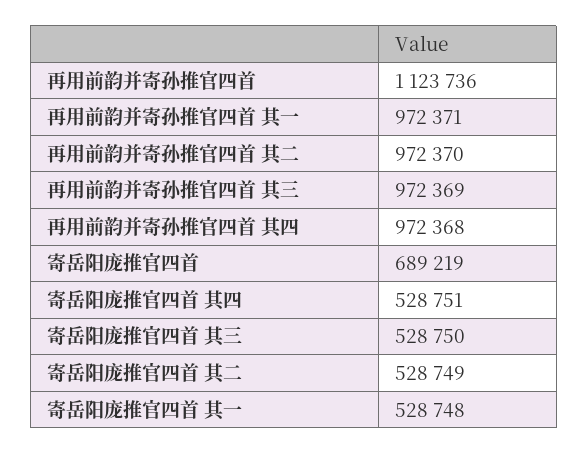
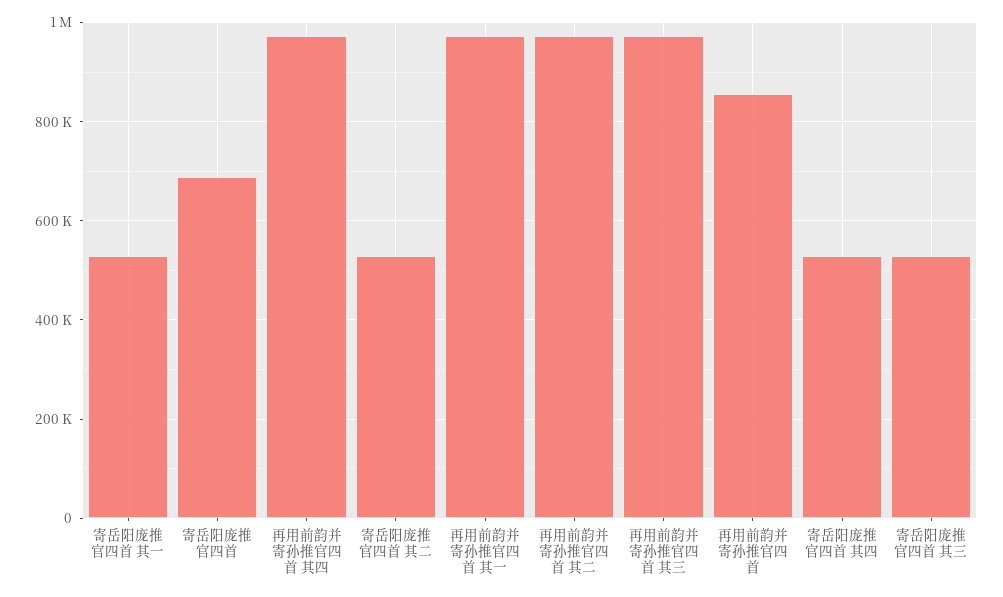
再用前韵并寄孙推官四首: 1123736 -> 860000

